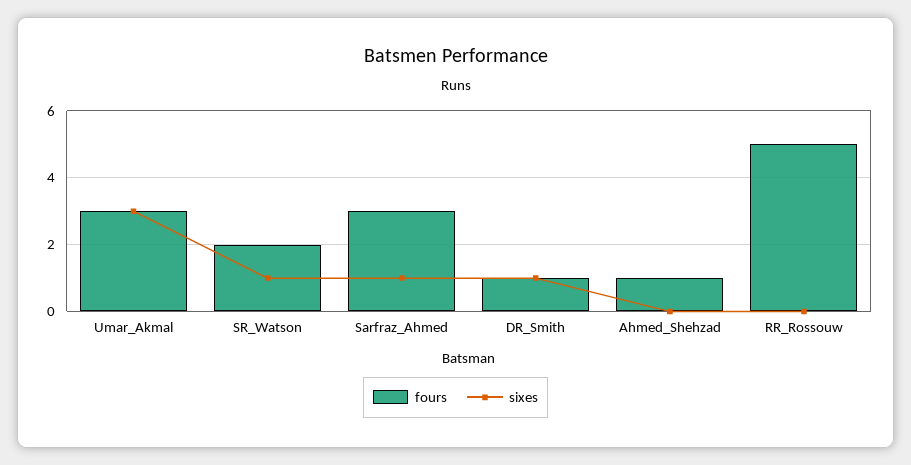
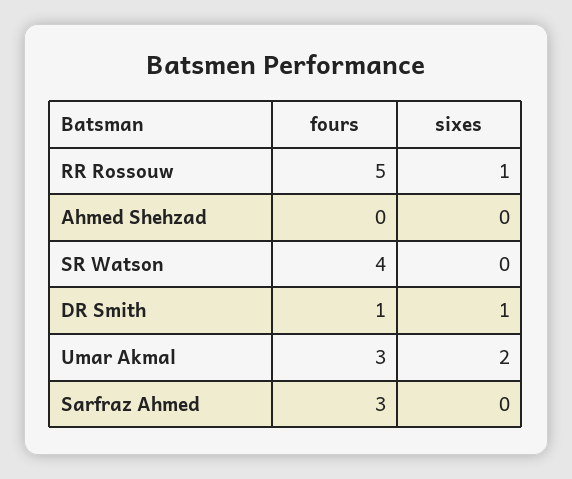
sixes, Umar_Akmal: 3 -> 2
fours, SR_Watson: 2 -> 4
sixes, SR_Watson: 1 -> 0
sixes, Sarfraz_Ahmed: 1 -> 0
fours, Ahmed_Shehzad: 1 -> 0
sixes, RR_Rossouw: 0 -> 1

